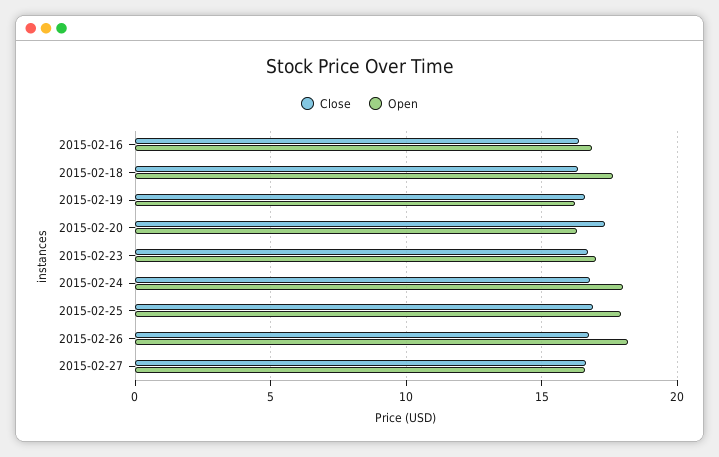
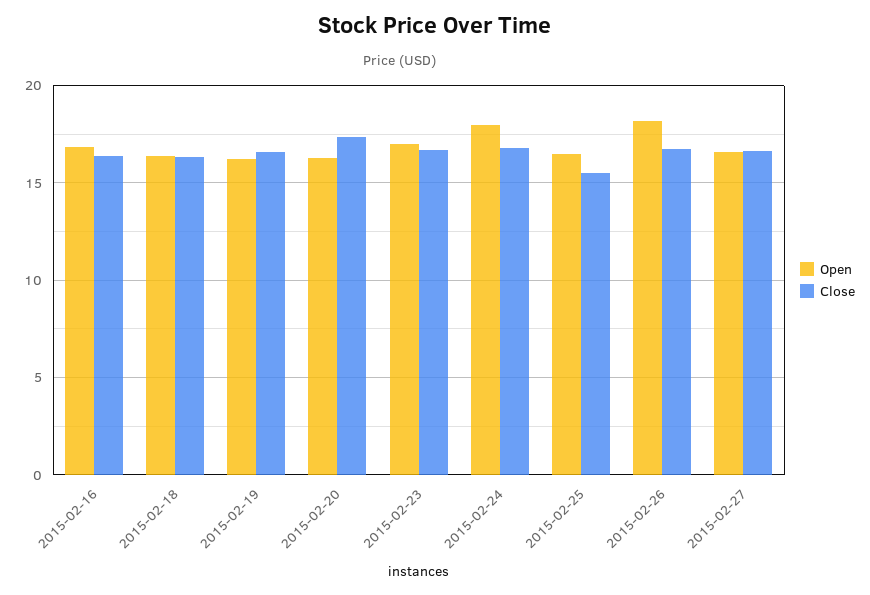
Open, 2015-02-18: 17.5 -> 16.5
Close, 2015-02-25: 17 -> 15.5
Open, 2015-02-25: 18 -> 16.5

